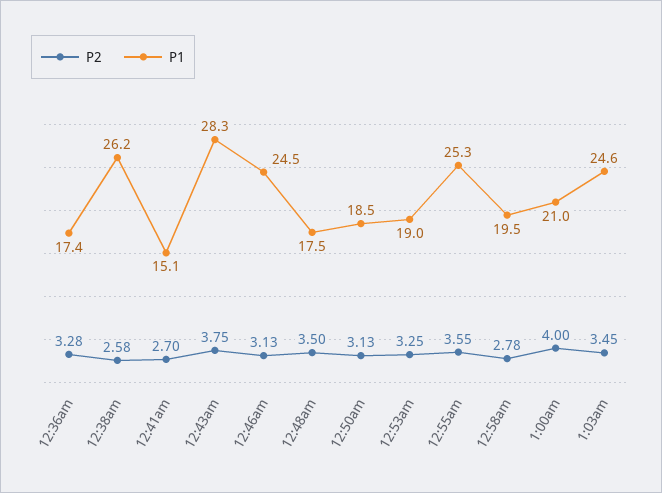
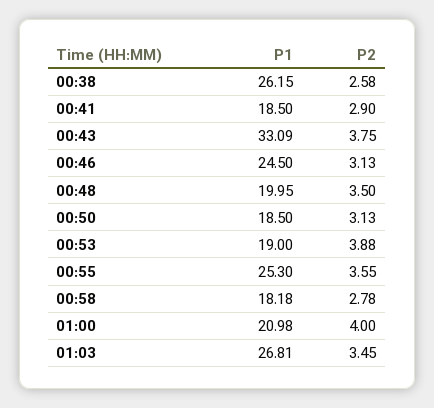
P2, 12:36am: 3.28 -> none
P1, 12:36am: 17.4 -> none
P2, 12:41am: 2.7 -> 2.9
P1, 12:41am: 15.1 -> 18.5
P1, 12:43am: 28.3 -> 33.09
P1, 12:48am: 17.5 -> 19.95
P2, 12:53am: 3.25 -> 3.88
P1, 12:58am: 19.5 -> 18.18
P1, 1:03am: 24.6 -> 26.81

